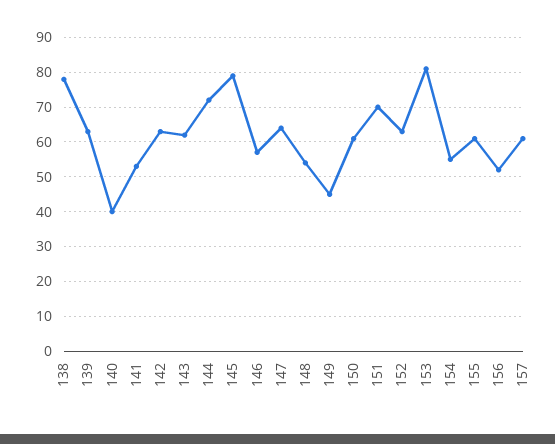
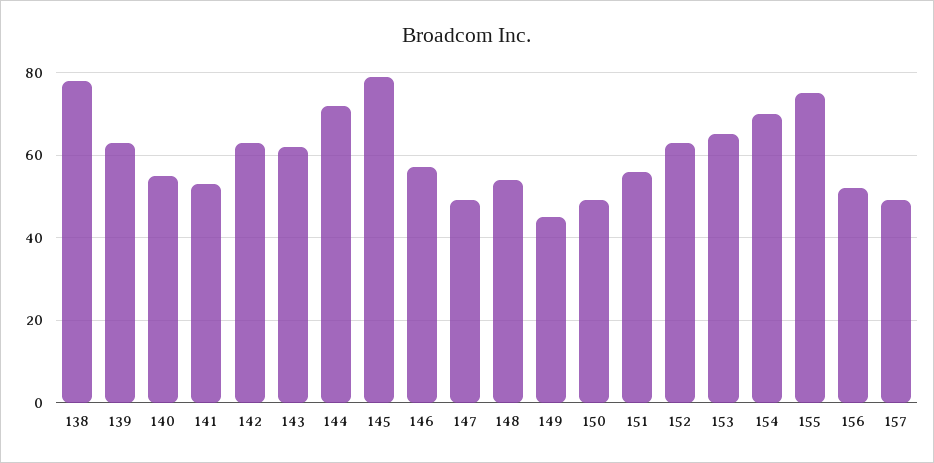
140: 40 -> 55
147: 65 -> 50
150: 60 -> 50
151: 70 -> 55
153: 80 -> 65
154: 55 -> 70
155: 60 -> 75
157: 60 -> 50

